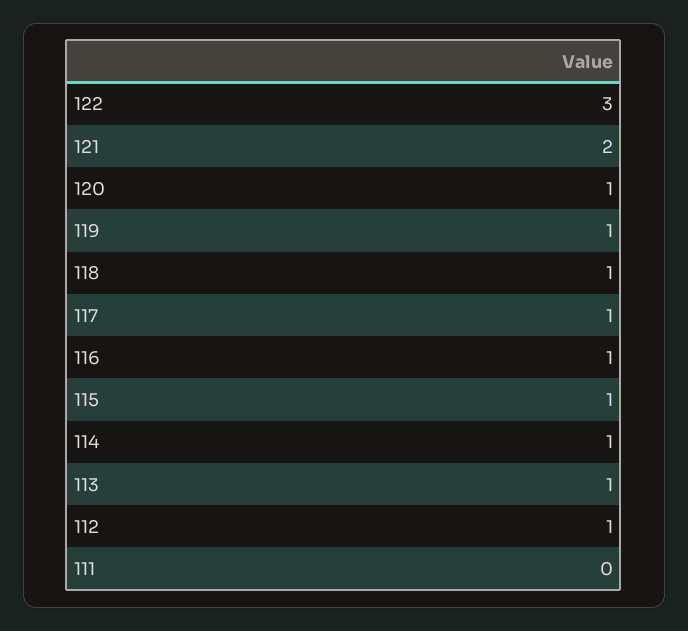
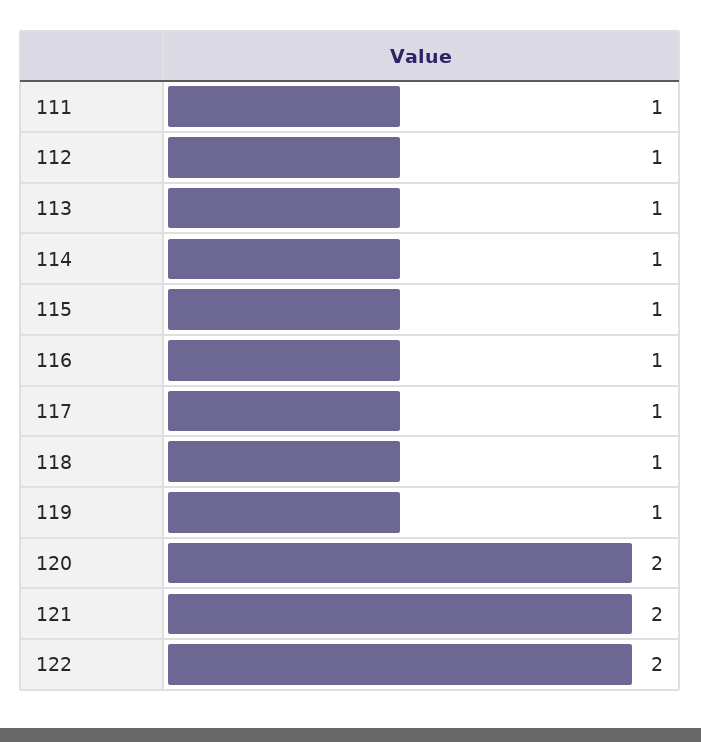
122: 3 -> 2
120: 1 -> 2
111: 0 -> 1

